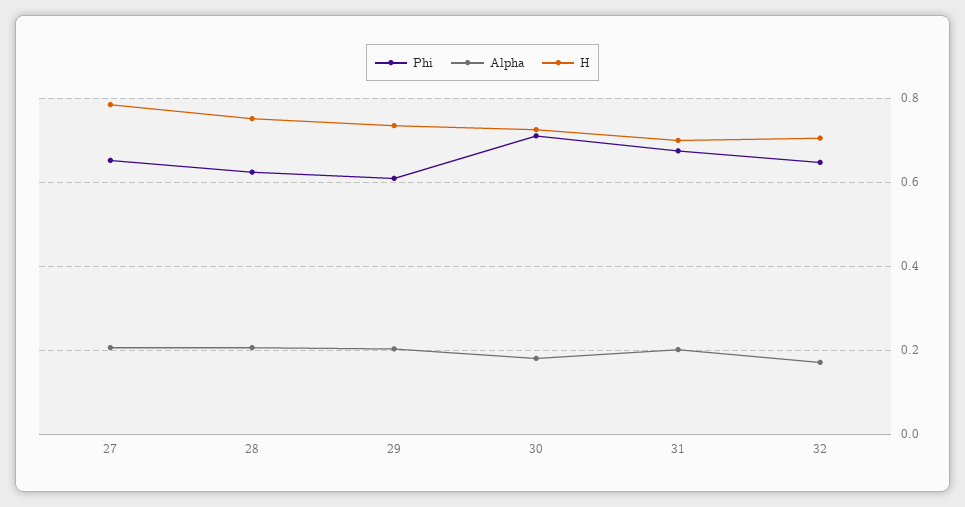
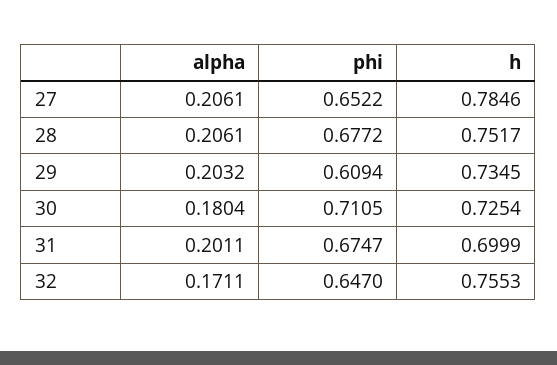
Phi, 28: 0.62 -> 0.6772
H, 32: 0.7 -> 0.7553

